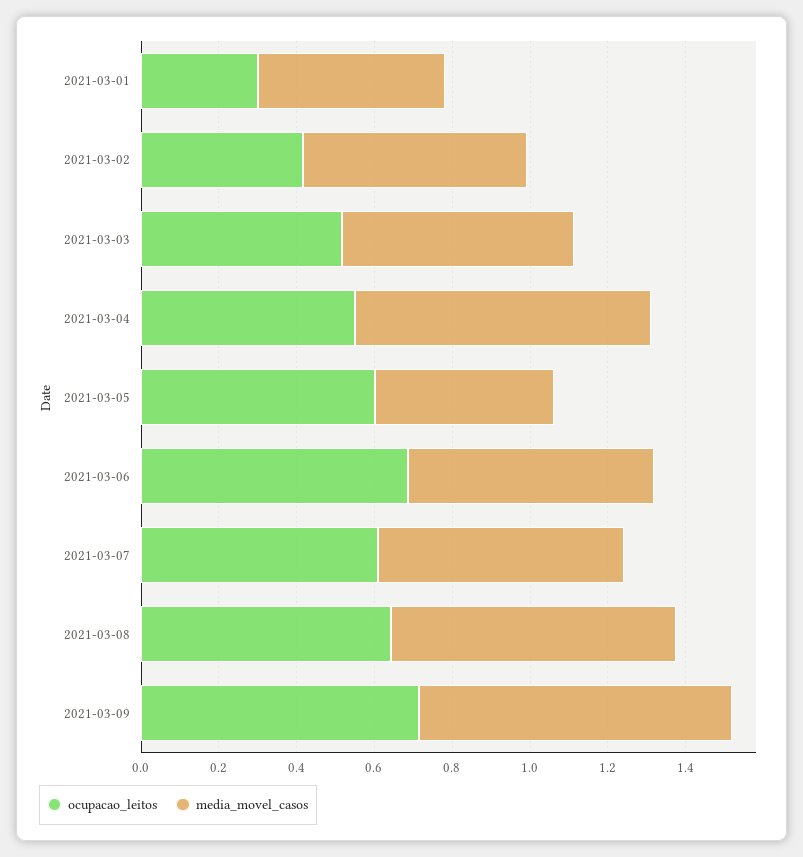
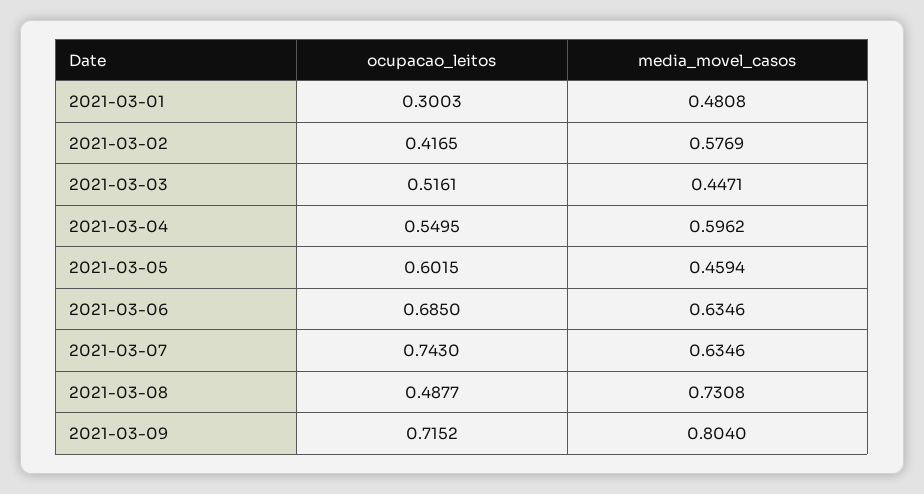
media_movel_casos, 2021-03-03: 0.6 -> 0.4471
media_movel_casos, 2021-03-04: 0.75 -> 0.5962
ocupacao_leitos, 2021-03-07: 0.6 -> 0.743
ocupacao_leitos, 2021-03-08: 0.65 -> 0.4877

